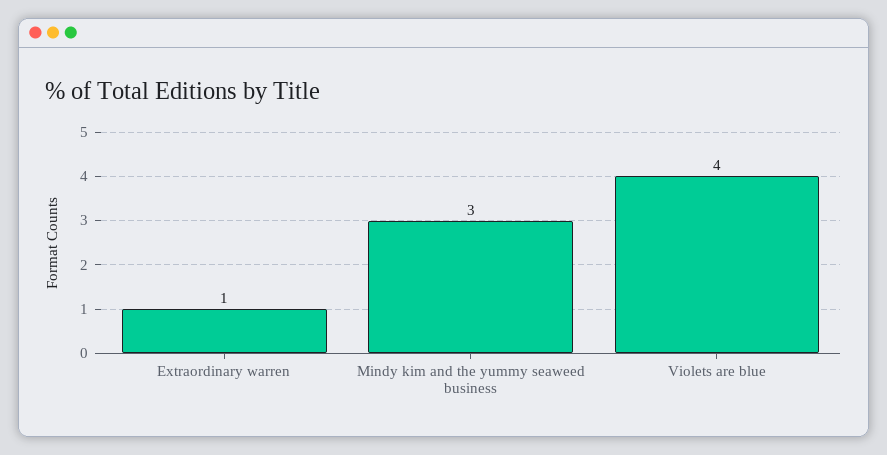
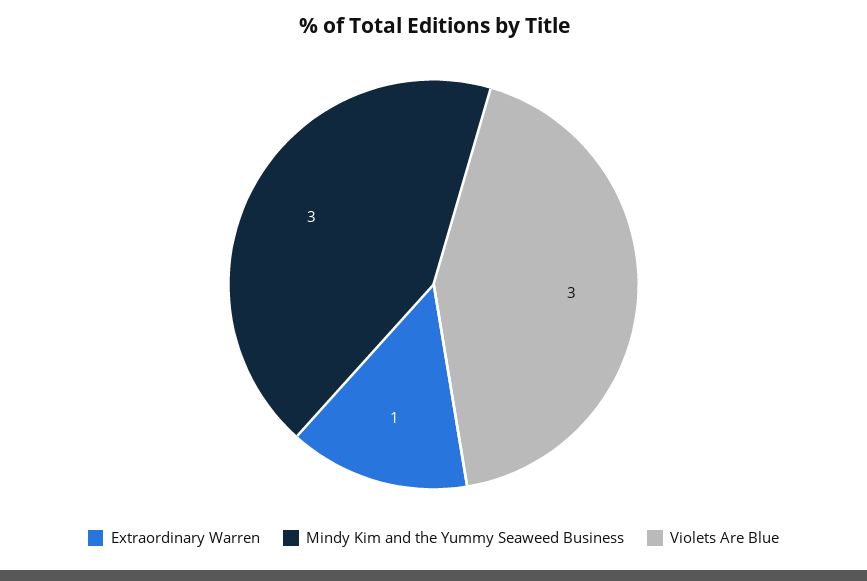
Violets are blue: 4 -> 3

